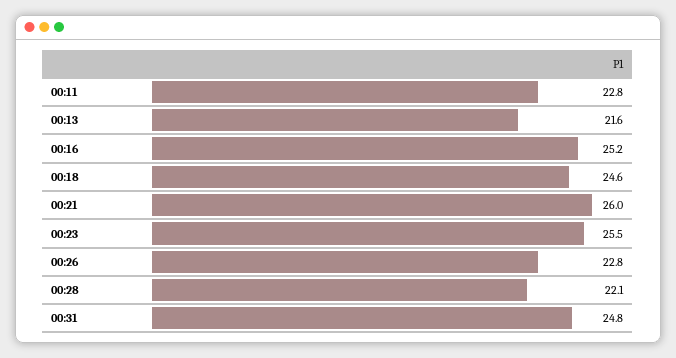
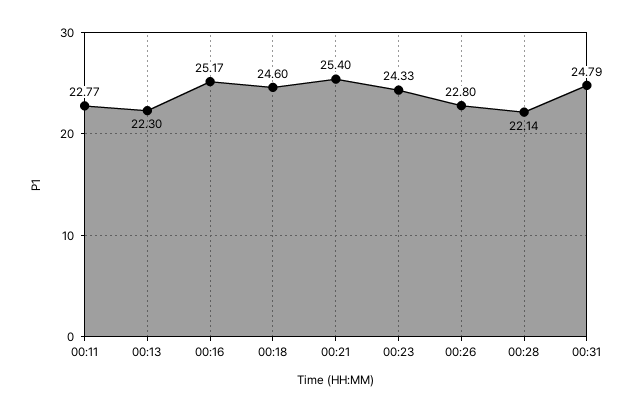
00:13: 21.6 -> 22.3
00:21: 26 -> 25.4
00:23: 25.5 -> 24.33

